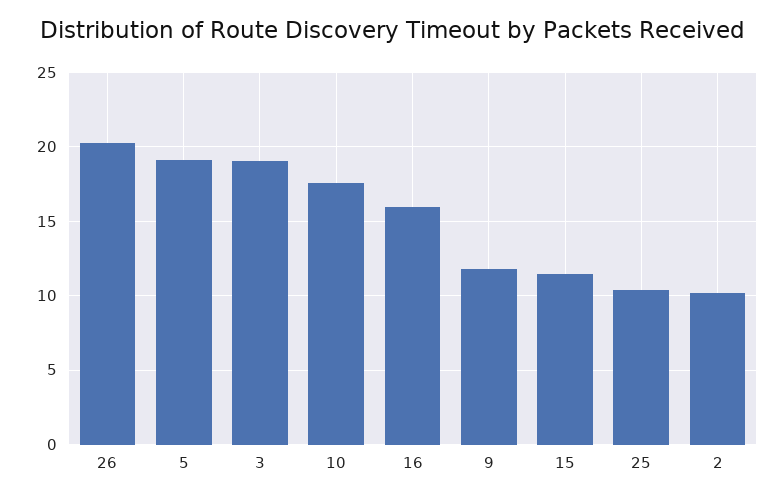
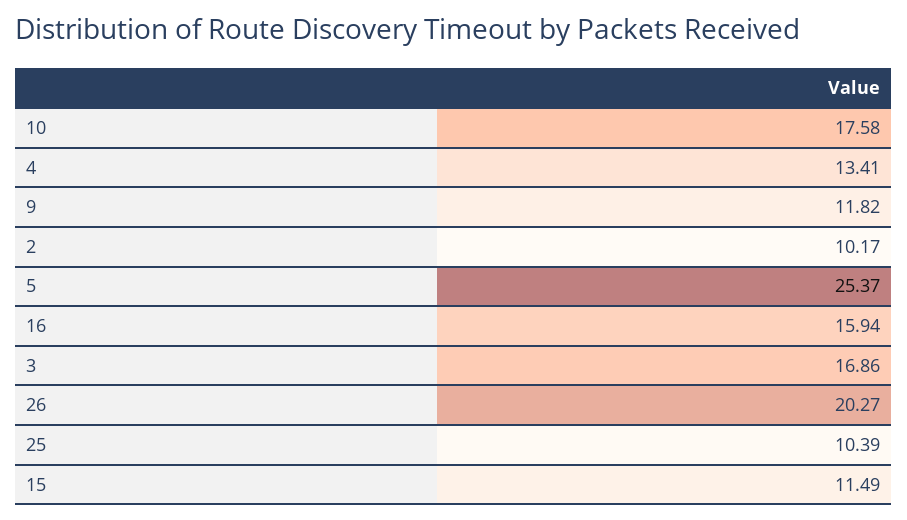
5: 19 -> 25.37
3: 19 -> 16.86
4: none -> 13.41

